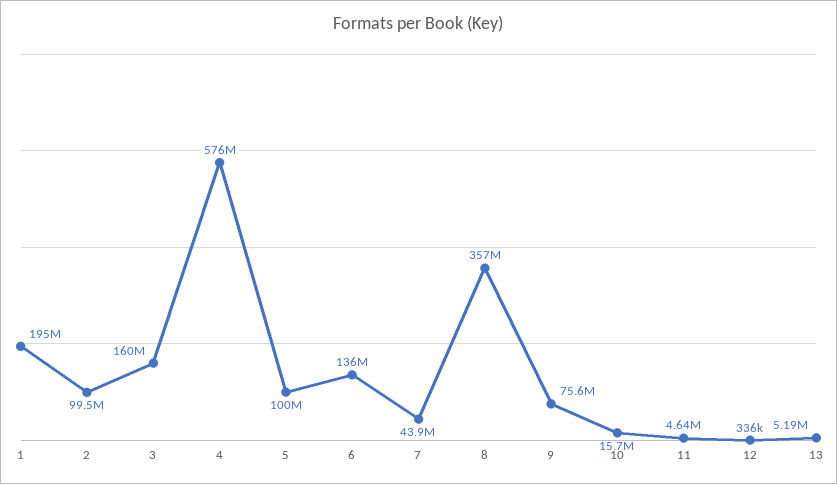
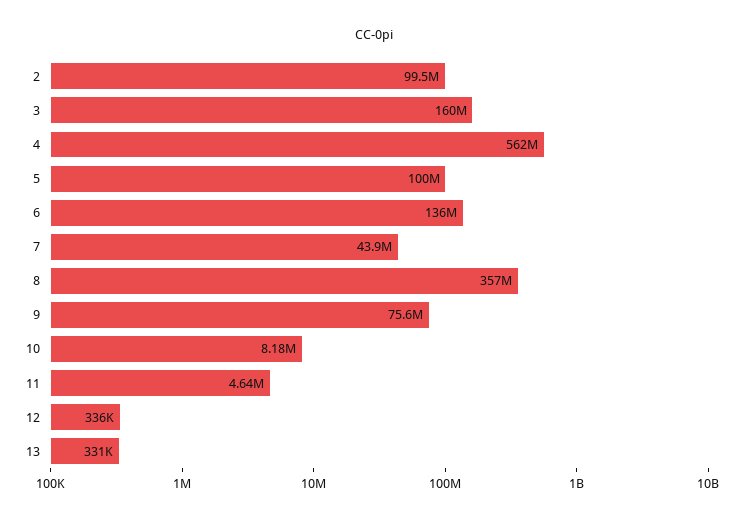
1: 195000000 -> none
4: 576000000 -> 562000000
10: 15700000 -> 8180000
13: 5190000 -> 331000

